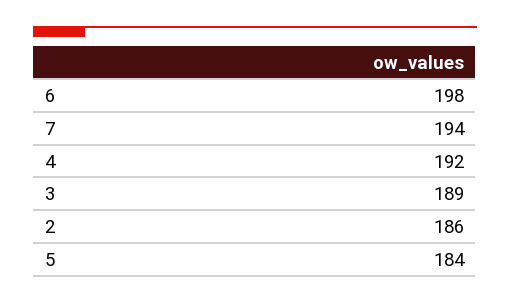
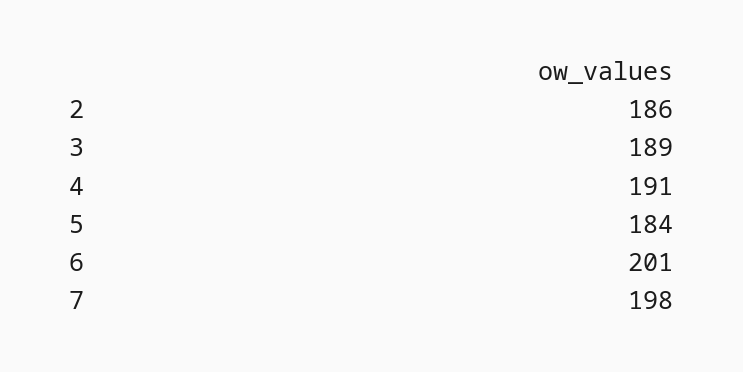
6: 198 -> 201
7: 194 -> 198
4: 192 -> 191

